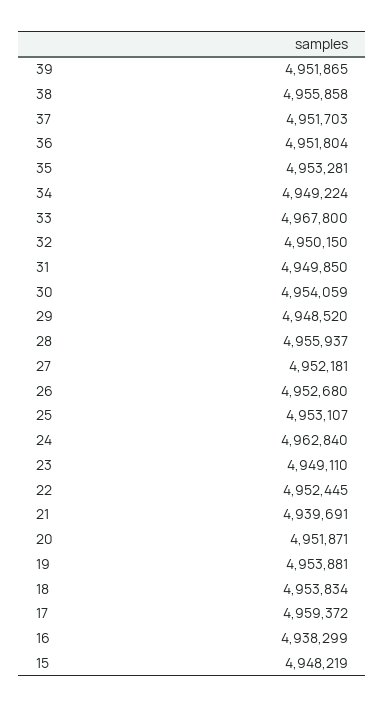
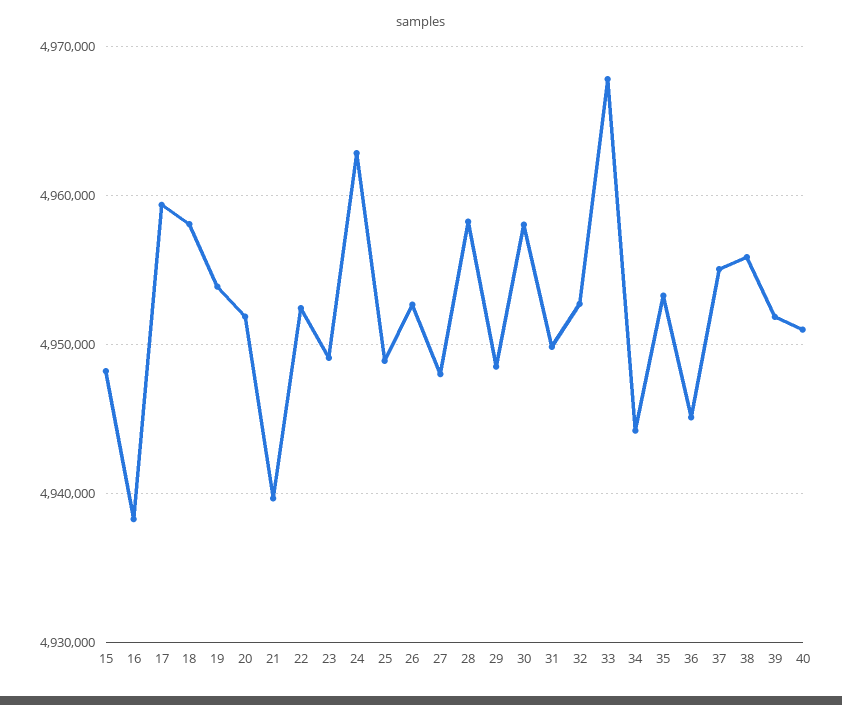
37: 4951703 -> 4955000
36: 4951804 -> 4945000
34: 4949224 -> 4944000
32: 4950150 -> 4953000
30: 4954059 -> 4958000
28: 4955937 -> 4958000
27: 4952181 -> 4948000
25: 4953107 -> 4949000
18: 4953834 -> 4958000
40: none -> 4951000

